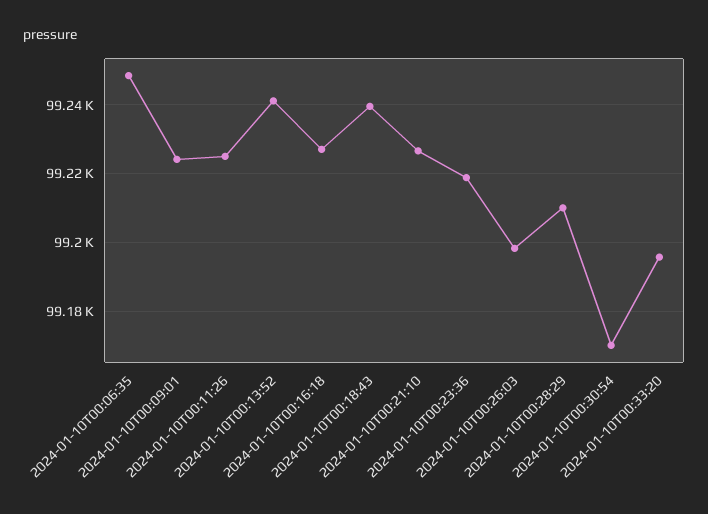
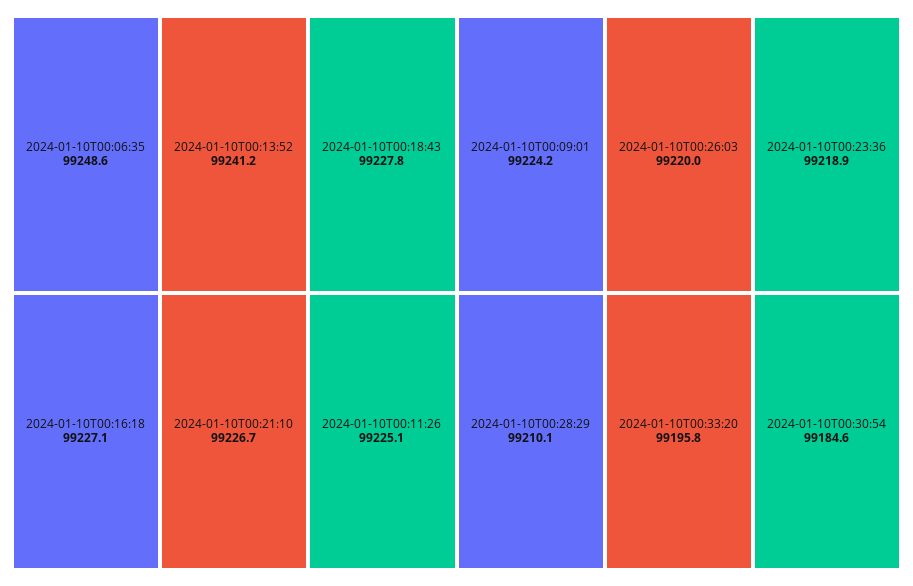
2024-01-10T00:18:43: 99240 -> 99227.8
2024-01-10T00:26:03: 99198 -> 99220
2024-01-10T00:30:54: 99170 -> 99184.6

